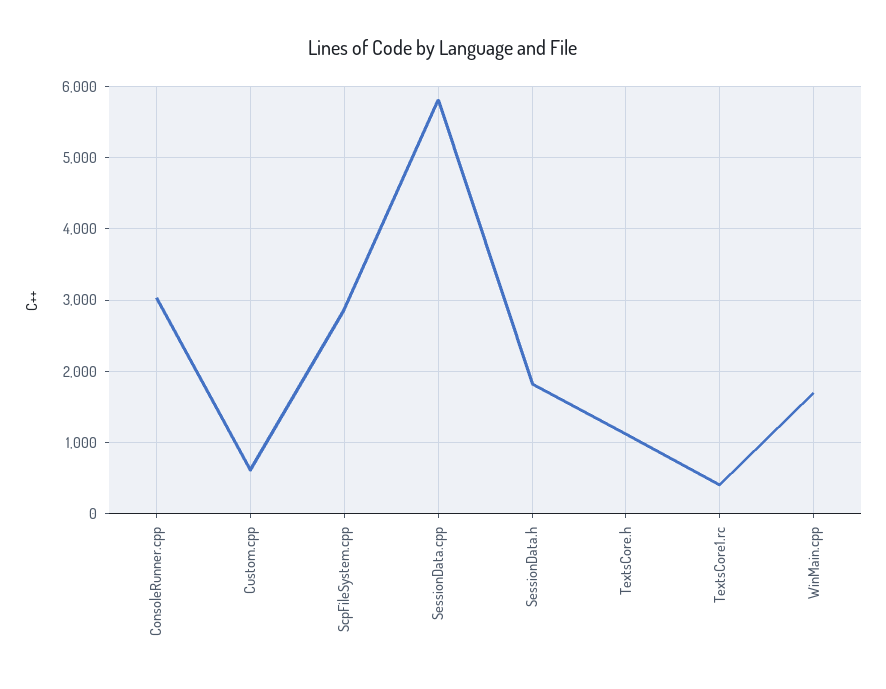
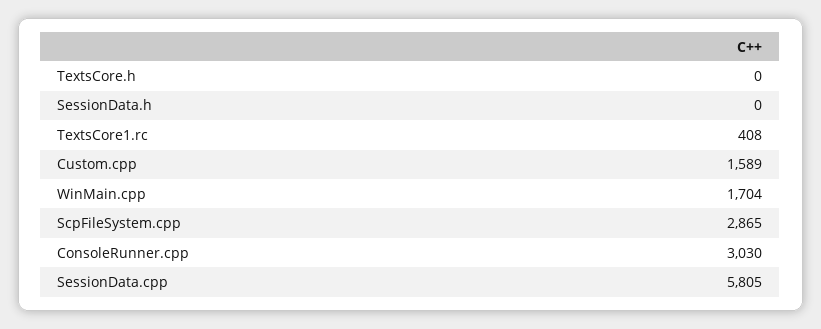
Custom.cpp: 600 -> 1589
SessionData.h: 1800 -> 0
TextsCore.h: 1100 -> 0

